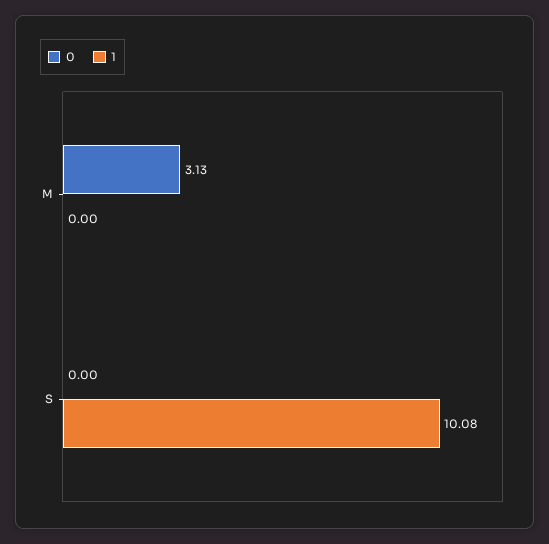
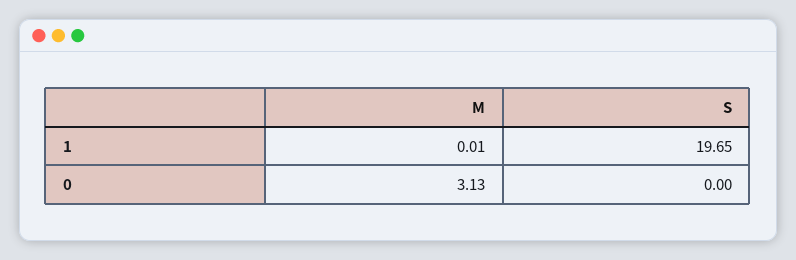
1, M: 0 -> 0.01
1, S: 10.08 -> 19.65

